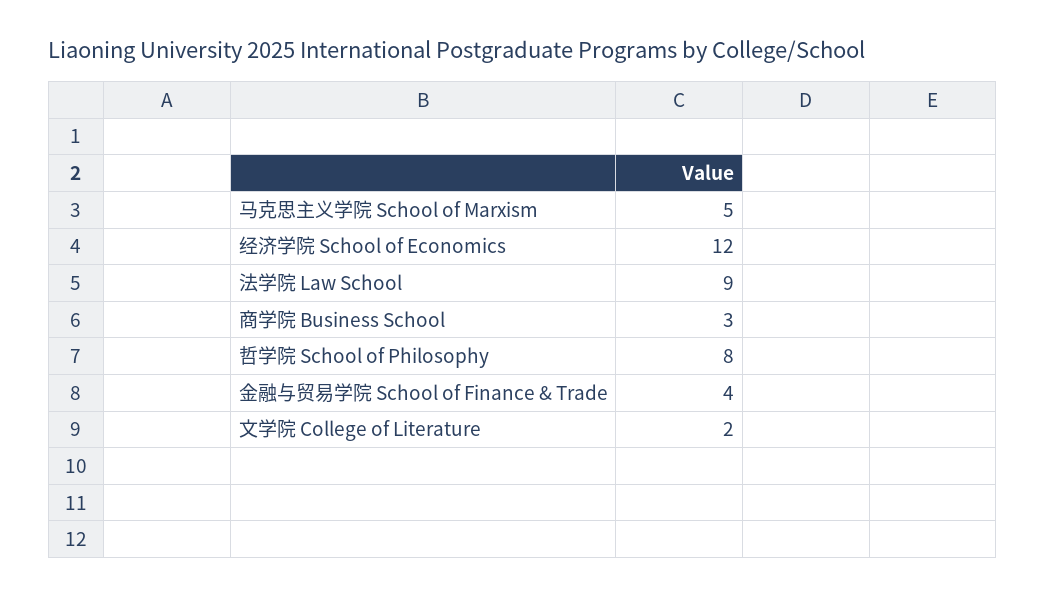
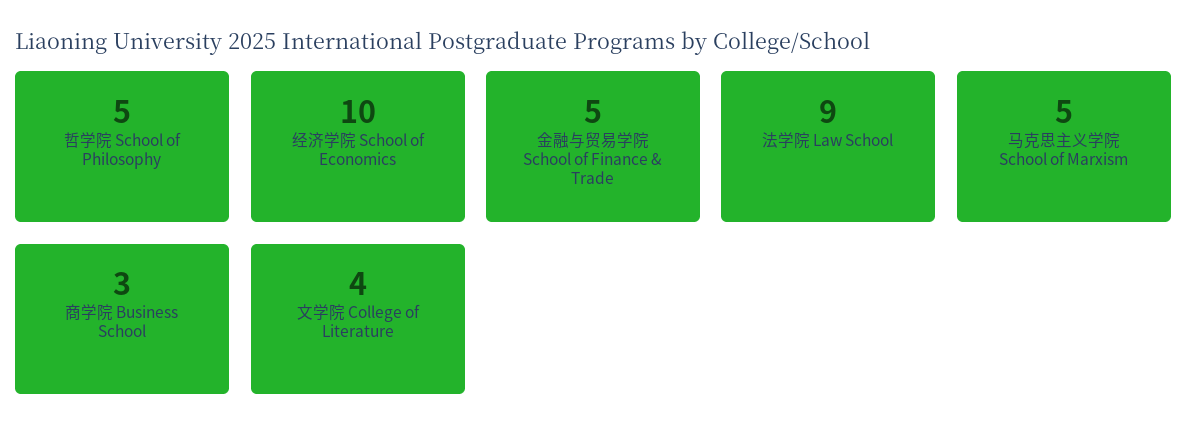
经济学院 School of Economics: 12 -> 10
哲学院 School of Philosophy: 8 -> 5
金融与贸易学院 School of Finance & Trade: 4 -> 5
文学院 College of Literature: 2 -> 4

